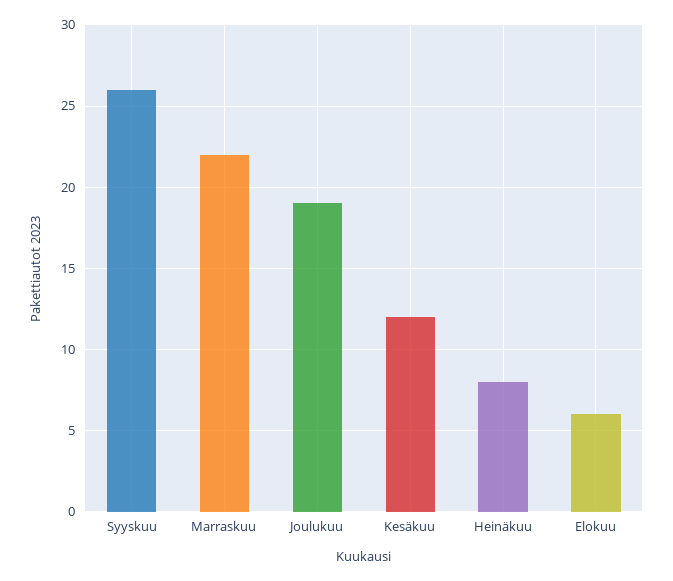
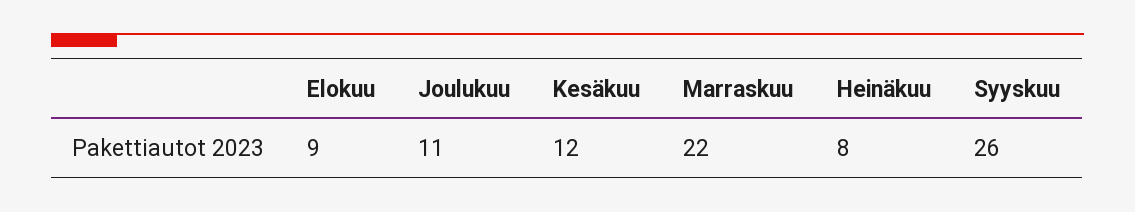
Joulukuu: 19 -> 11
Elokuu: 6 -> 9

